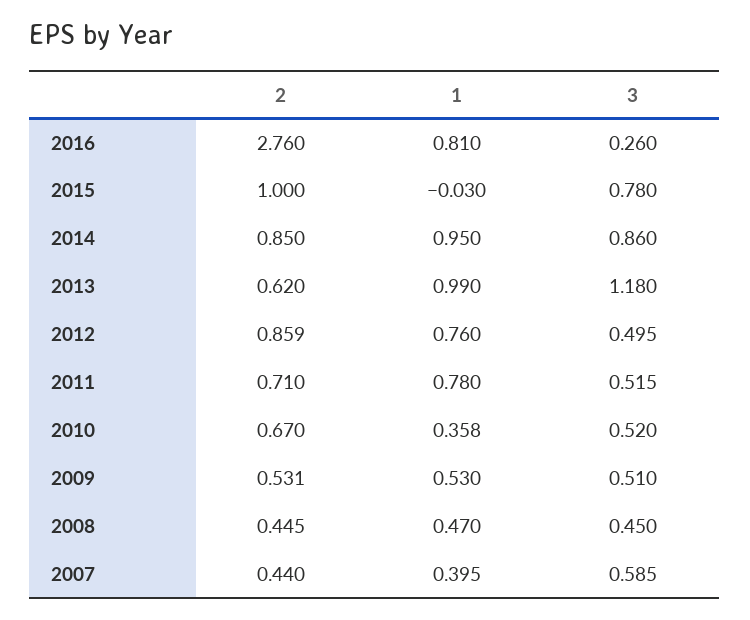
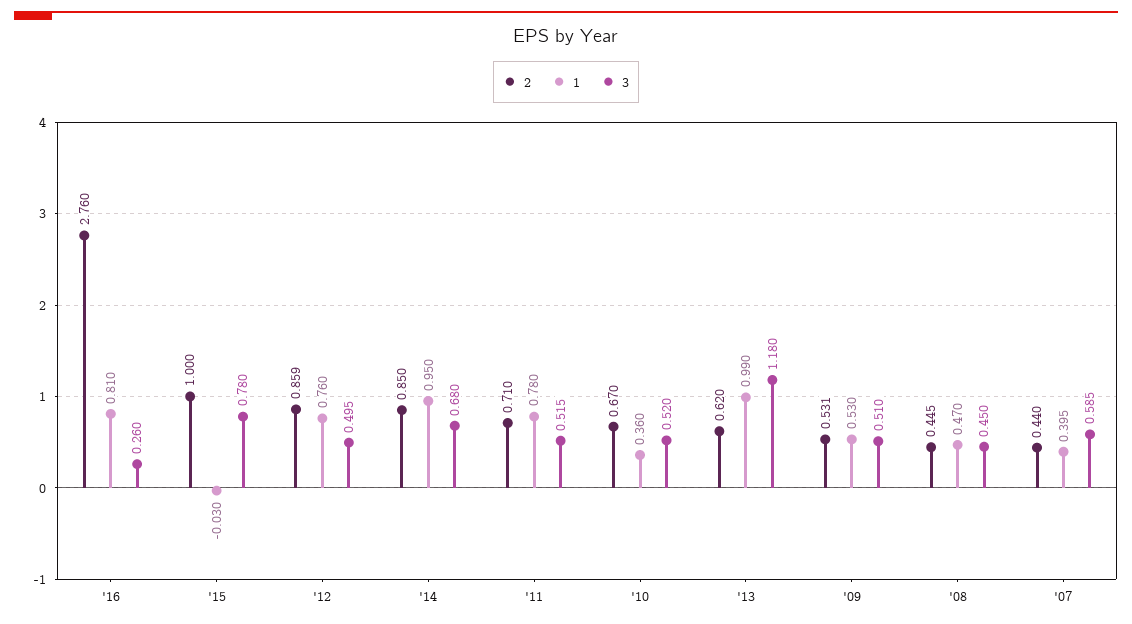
3, 2014: 0.86 -> 0.68
1, 2010: 0.358 -> 0.36

